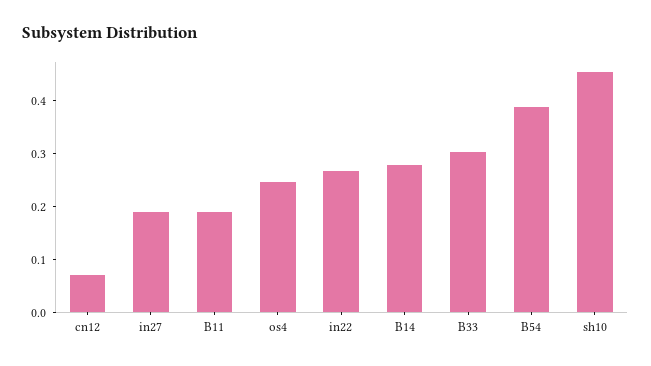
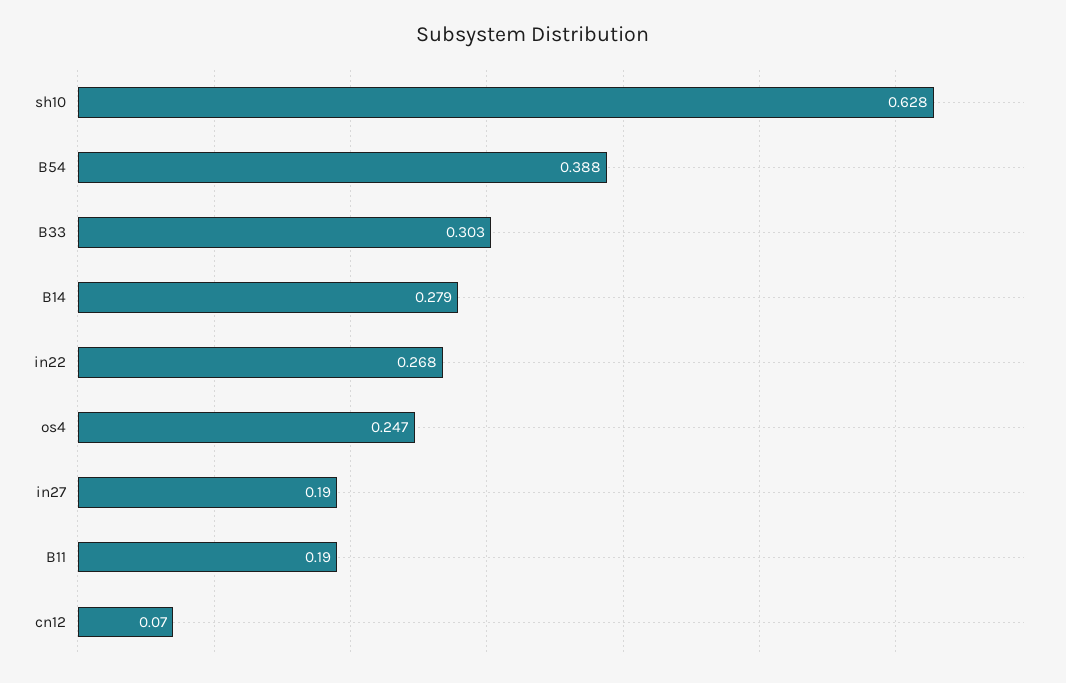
sh10: 0.46 -> 0.628

